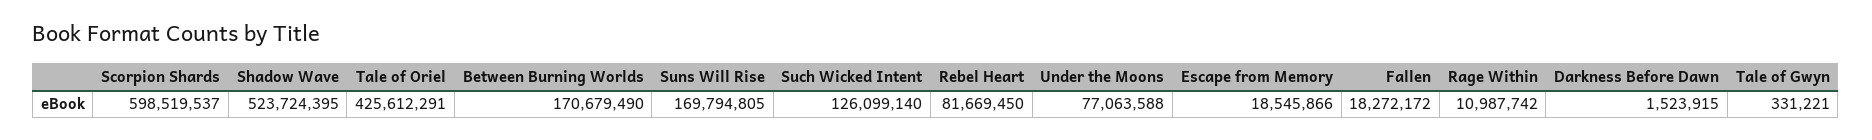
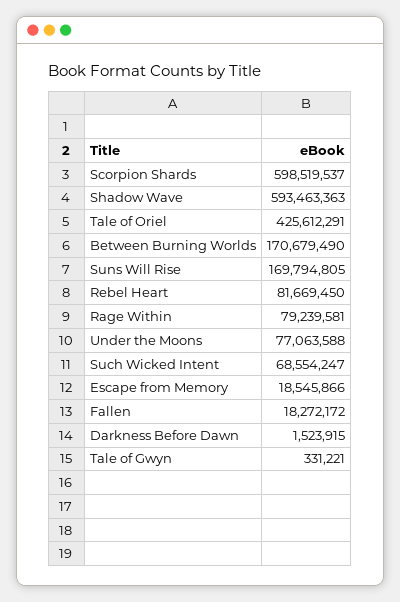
Shadow Wave: 523724395 -> 593463363
Such Wicked Intent: 126099140 -> 68554247
Rage Within: 10987742 -> 79239581

